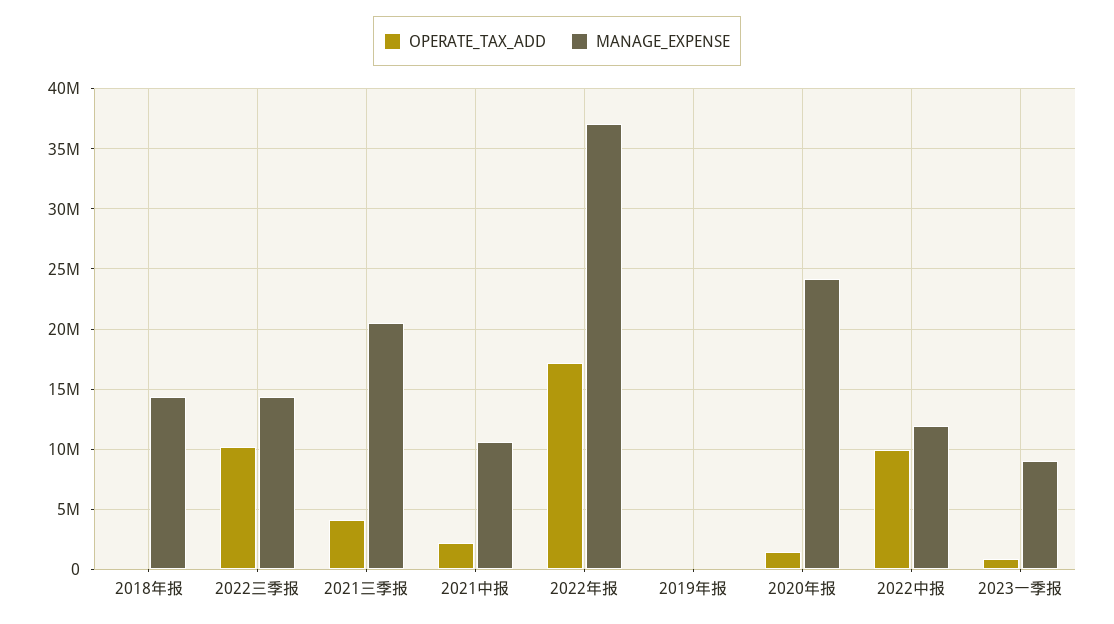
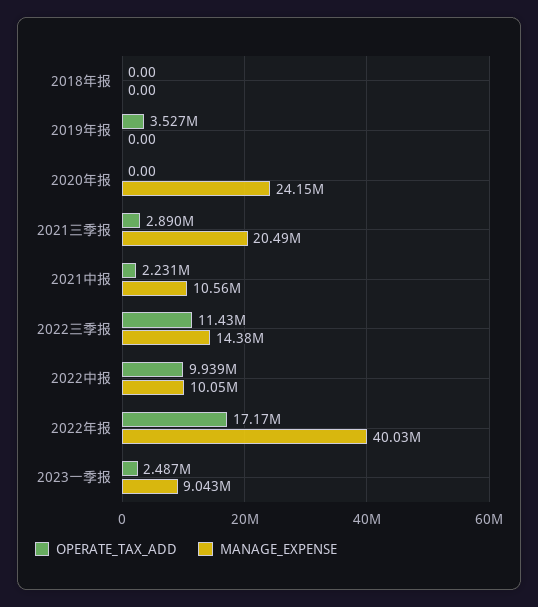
MANAGE_EXPENSE, 2018年报: 14500000 -> 0
OPERATE_TAX_ADD, 2022三季报: 10000000 -> 11430000
OPERATE_TAX_ADD, 2021三季报: 4000000 -> 2890000
MANAGE_EXPENSE, 2022年报: 37000000 -> 40030000
OPERATE_TAX_ADD, 2019年报: 0 -> 3527000
OPERATE_TAX_ADD, 2020年报: 1500000 -> 0
MANAGE_EXPENSE, 2022中报: 12000000 -> 10050000
OPERATE_TAX_ADD, 2023一季报: 1000000 -> 2487000

